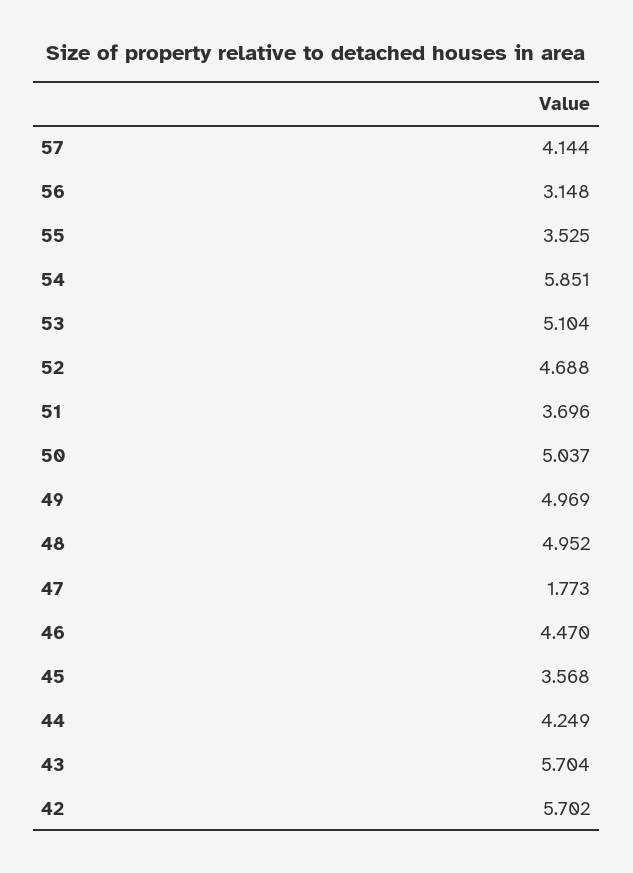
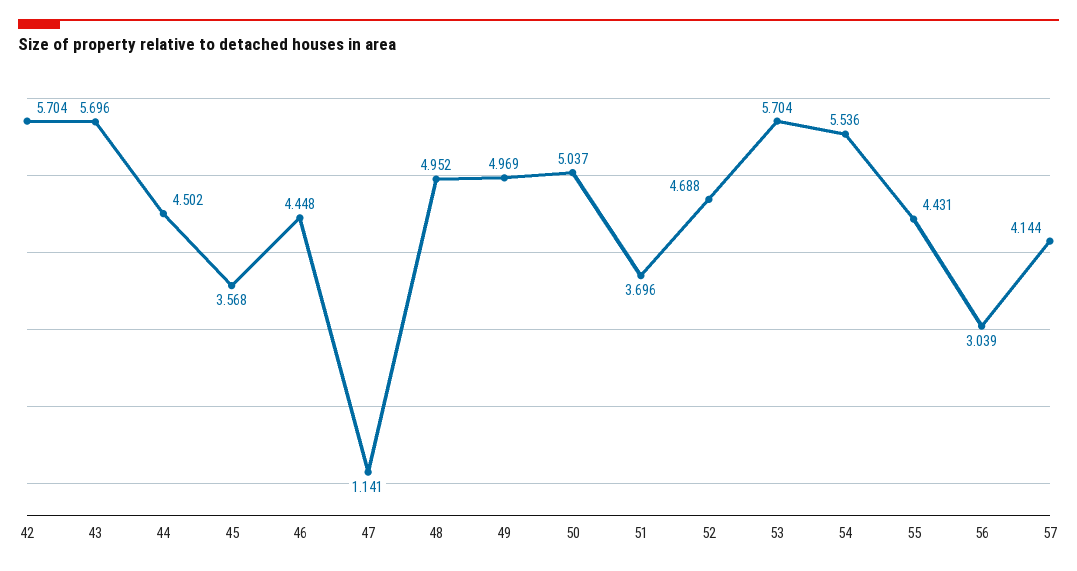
56: 3.148 -> 3.039
55: 3.525 -> 4.431
54: 5.851 -> 5.536
53: 5.104 -> 5.704
47: 1.773 -> 1.141
46: 4.47 -> 4.448
44: 4.249 -> 4.502
43: 5.704 -> 5.696
42: 5.702 -> 5.704

